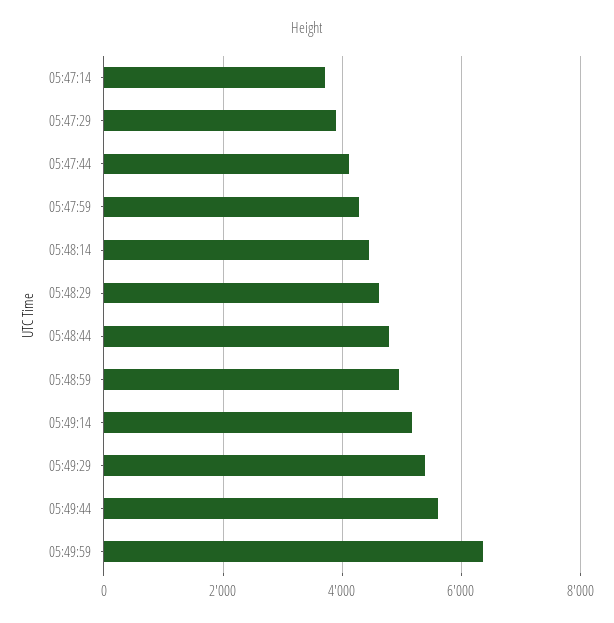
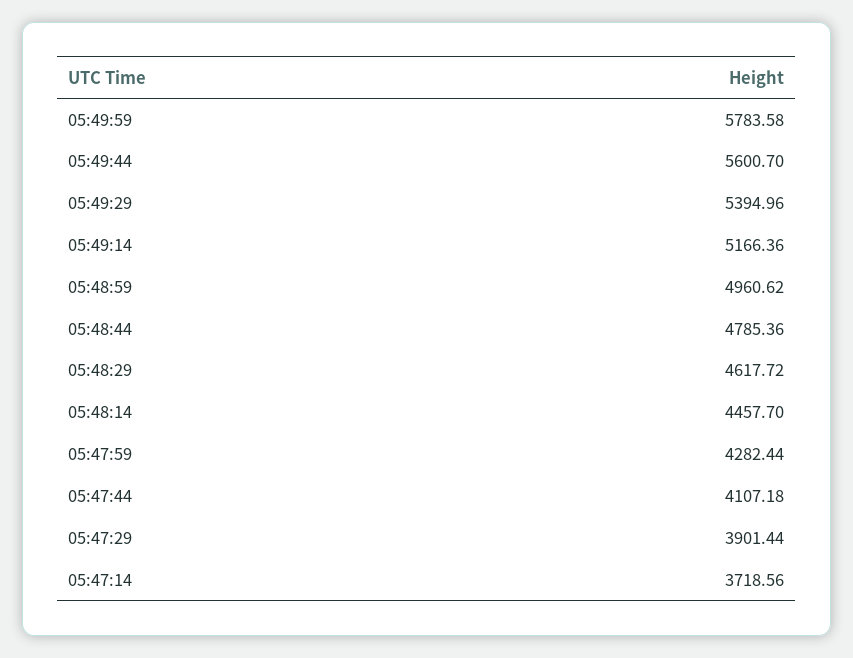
05:49:59: 6400 -> 5783.58

